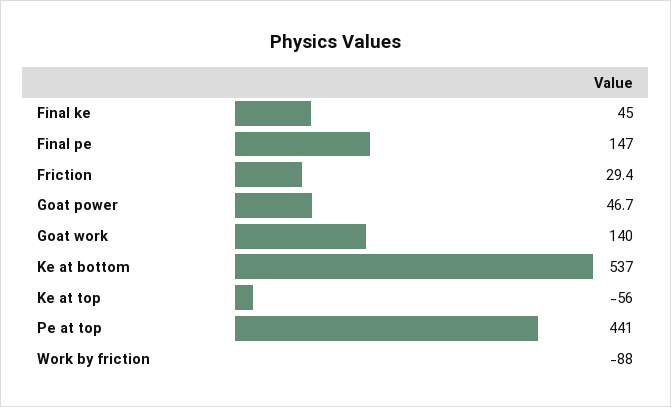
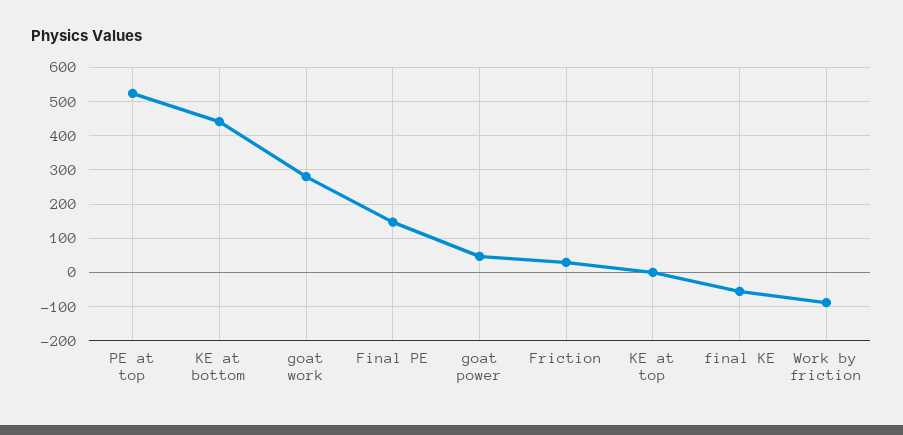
Final ke: 45 -> -60
Goat work: 140 -> 280
Ke at bottom: 537 -> 440
Ke at top: -56 -> 0
Pe at top: 441 -> 520

